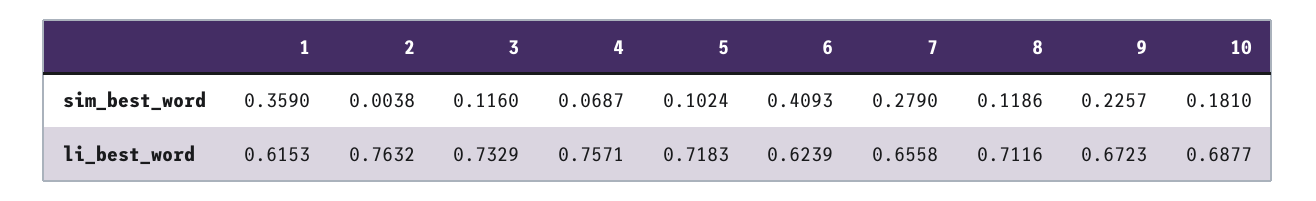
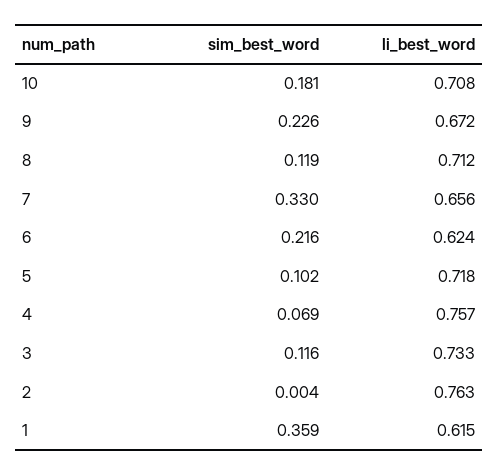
6, sim_best_word: 0.4093 -> 0.216
7, sim_best_word: 0.279 -> 0.33
10, li_best_word: 0.6877 -> 0.708

